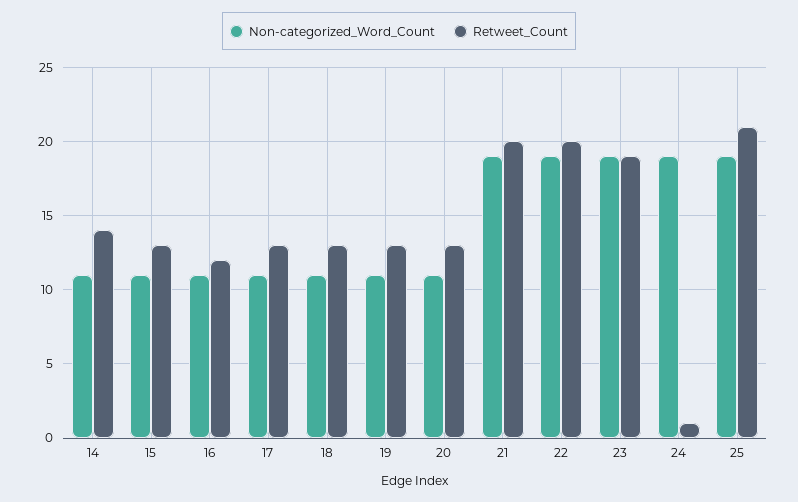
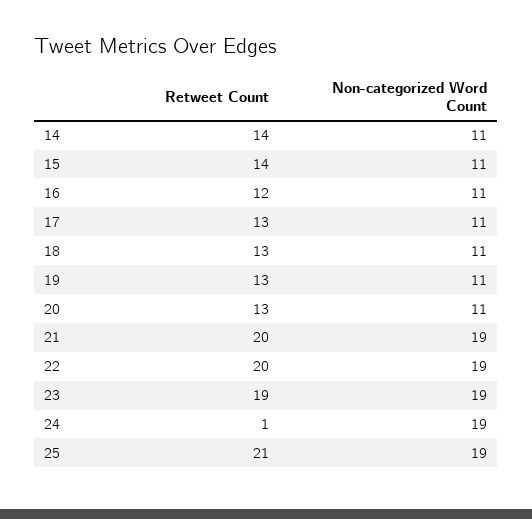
Retweet_Count, 15: 13 -> 14

